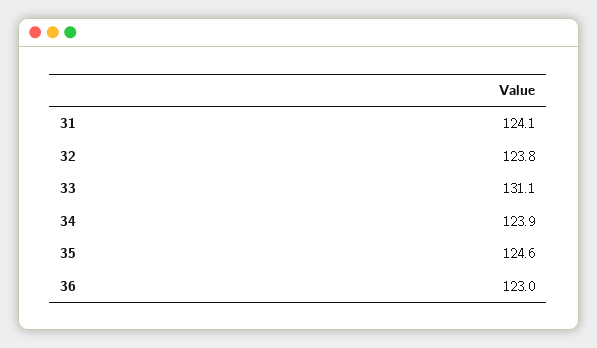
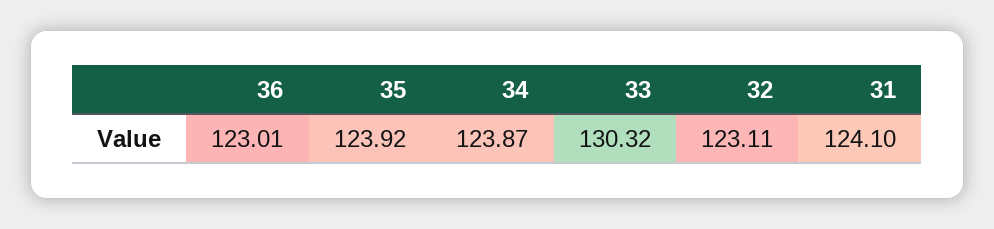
32: 123.8 -> 123.11
33: 131.1 -> 130.32
35: 124.6 -> 123.92

